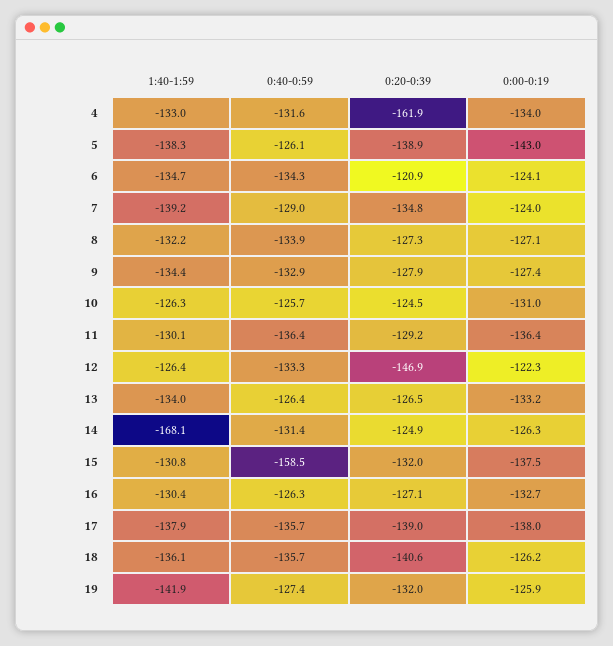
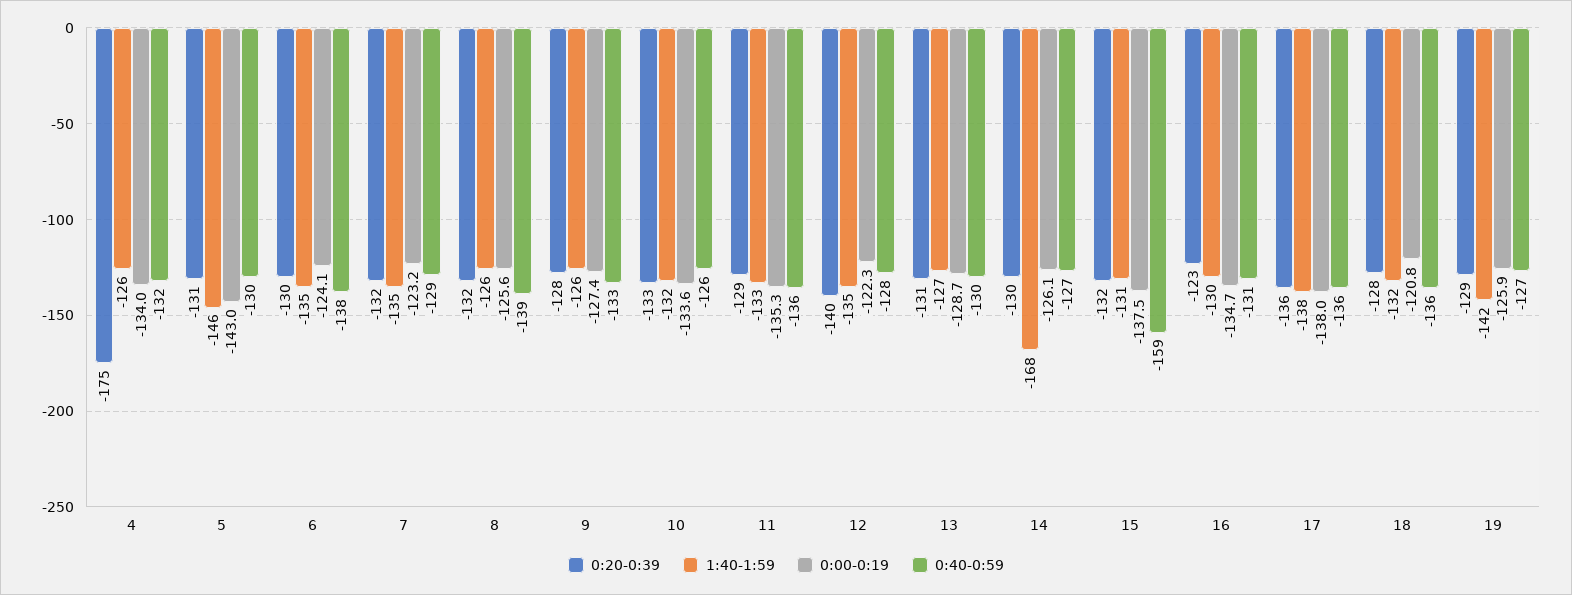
1:40-1:59, 4: -133 -> -126
0:20-0:39, 4: -161.9 -> -175
1:40-1:59, 5: -138.3 -> -146
0:40-0:59, 5: -126.1 -> -130
0:20-0:39, 5: -138.9 -> -131
0:40-0:59, 6: -134.3 -> -138
0:20-0:39, 6: -120.9 -> -130
1:40-1:59, 7: -139.2 -> -135
0:20-0:39, 7: -134.8 -> -132
0:00-0:19, 7: -124 -> -123.2
1:40-1:59, 8: -132.2 -> -126
0:40-0:59, 8: -133.9 -> -139
0:20-0:39, 8: -127.3 -> -132
0:00-0:19, 8: -127.1 -> -125.6
1:40-1:59, 9: -134.4 -> -126
1:40-1:59, 10: -126.3 -> -132
0:20-0:39, 10: -124.5 -> -133
0:00-0:19, 10: -131 -> -133.6
1:40-1:59, 11: -130.1 -> -133
0:00-0:19, 11: -136.4 -> -135.3
1:40-1:59, 12: -126.4 -> -135
0:40-0:59, 12: -133.3 -> -128
0:20-0:39, 12: -146.9 -> -140
1:40-1:59, 13: -134 -> -127
0:40-0:59, 13: -126.4 -> -130
0:20-0:39, 13: -126.5 -> -131
0:00-0:19, 13: -133.2 -> -128.7
0:40-0:59, 14: -131.4 -> -127
0:20-0:39, 14: -124.9 -> -130
0:00-0:19, 14: -126.3 -> -126.1
0:40-0:59, 16: -126.3 -> -131
0:20-0:39, 16: -127.1 -> -123
0:00-0:19, 16: -132.7 -> -134.7
0:20-0:39, 17: -139 -> -136
1:40-1:59, 18: -136.1 -> -132
0:20-0:39, 18: -140.6 -> -128
0:00-0:19, 18: -126.2 -> -120.8
0:20-0:39, 19: -132 -> -129

